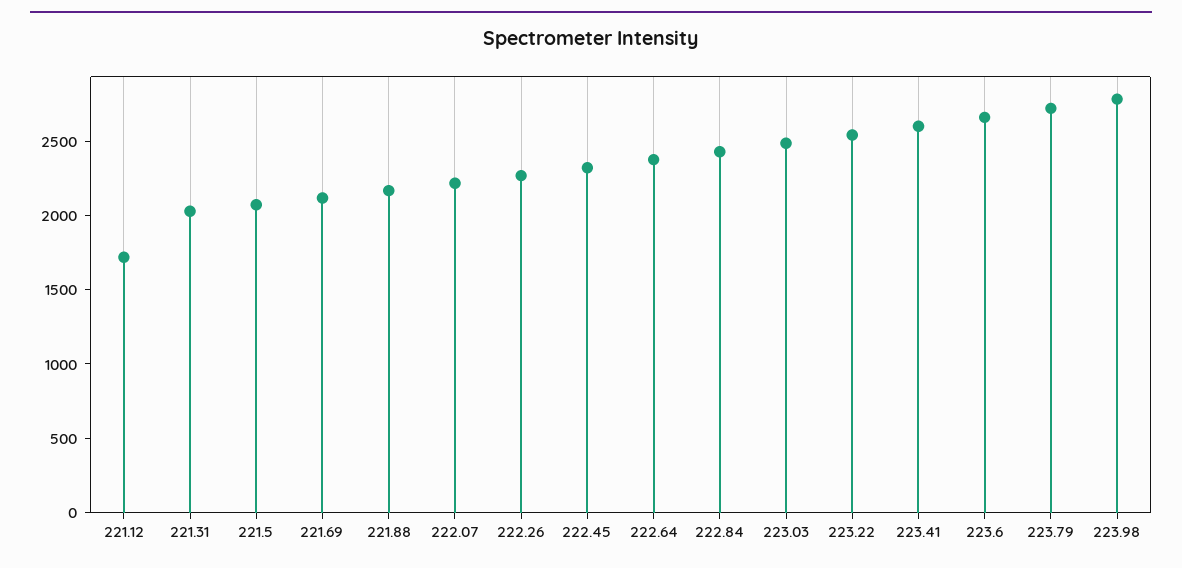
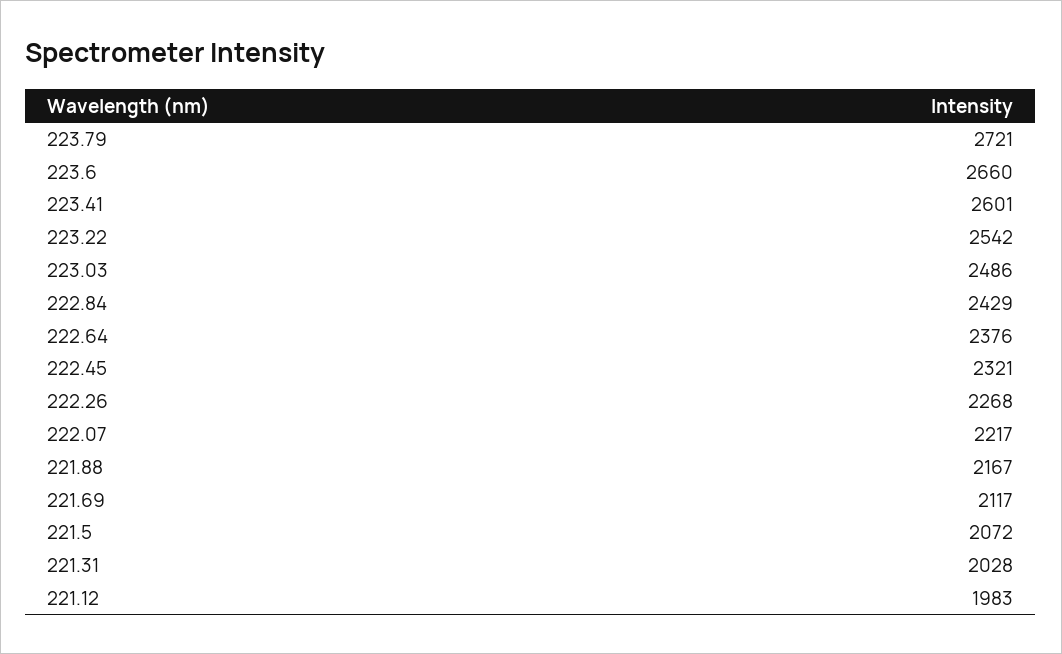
221.12: 1700 -> 1983
223.98: 2800 -> none

